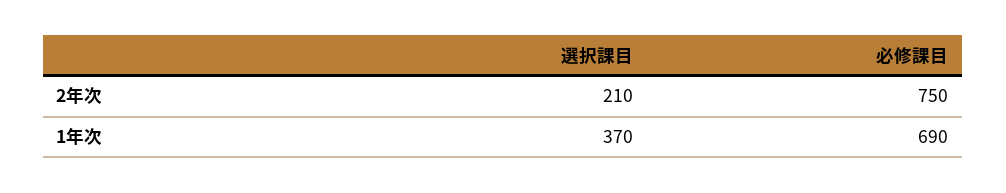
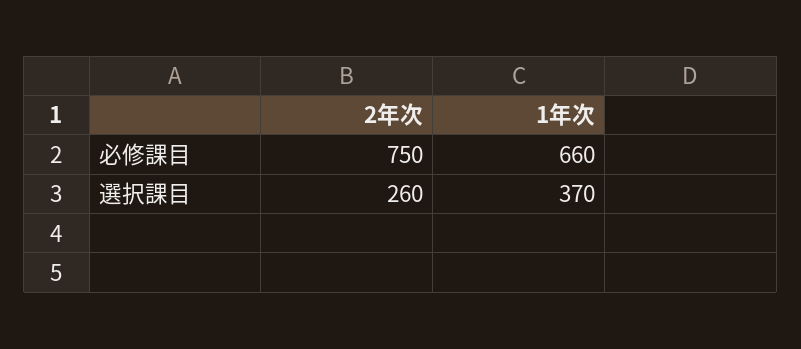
選択課目, 2年次: 210 -> 260
必修課目, 1年次: 690 -> 660

